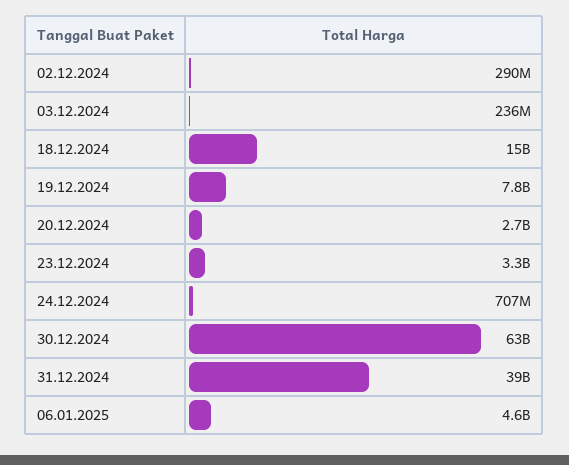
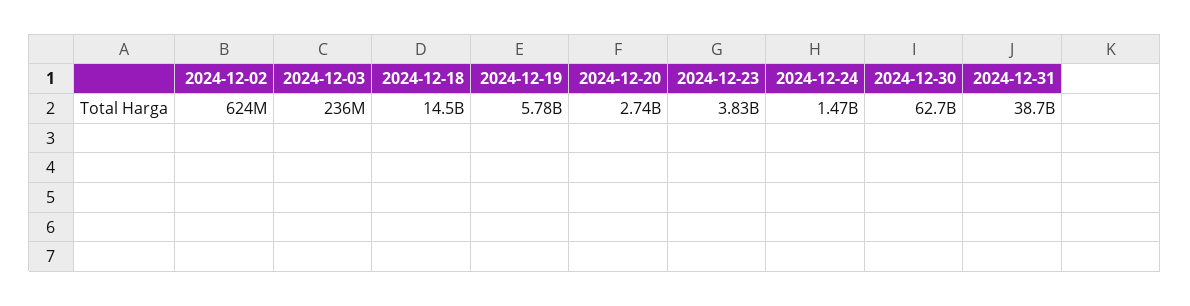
02.12.2024: 290000000 -> 624000000
19.12.2024: 7800000000 -> 5780000000
23.12.2024: 3300000000 -> 3830000000
24.12.2024: 707000000 -> 1470000000
06.01.2025: 4600000000 -> none

